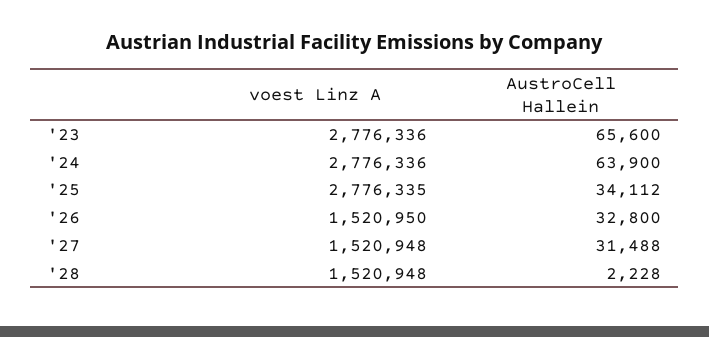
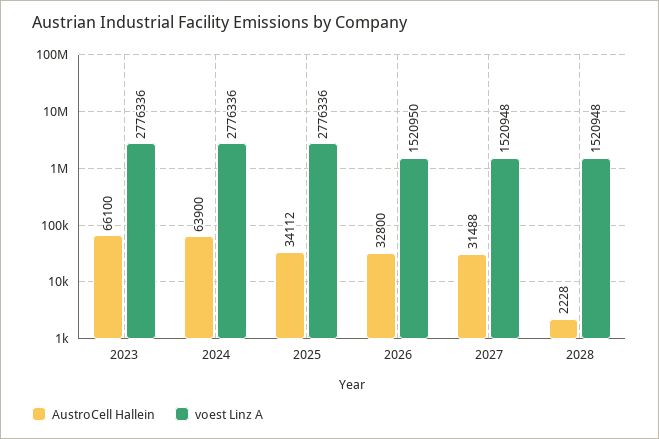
AustroCell Hallein, '23: 65600 -> 66100
voest Linz A, '25: 2776335 -> 2776336

